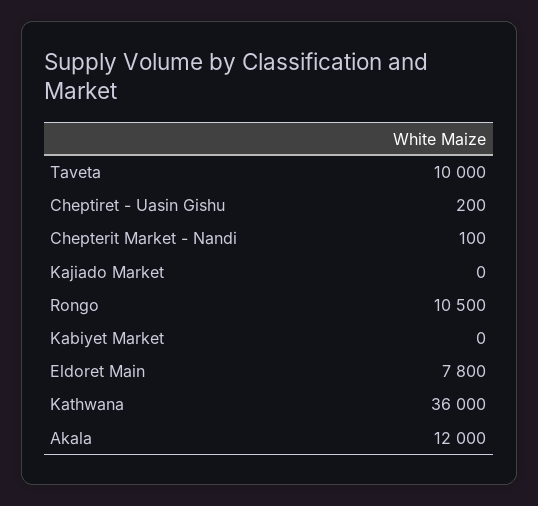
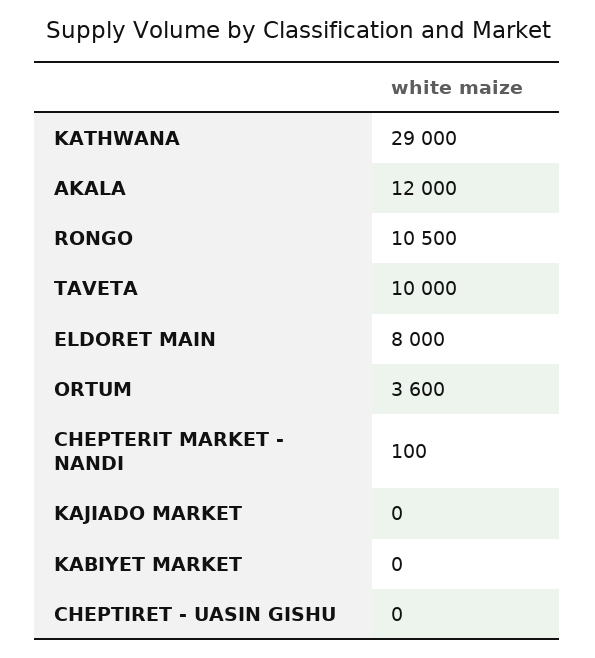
Cheptiret - Uasin Gishu: 200 -> 0
Eldoret Main: 7800 -> 8000
Kathwana: 36000 -> 29000
ORTUM: none -> 3600

